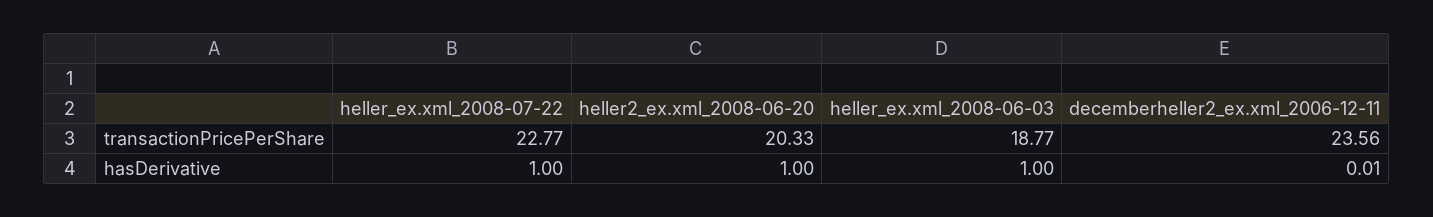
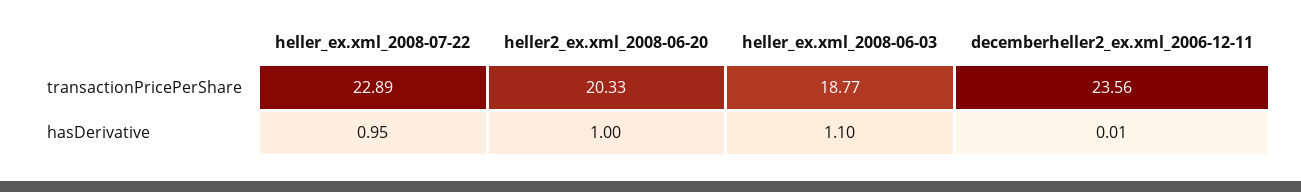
heller_ex.xml_2008-07-22, transactionPricePerShare: 22.77 -> 22.89
heller_ex.xml_2008-07-22, hasDerivative: 1 -> 0.95
heller_ex.xml_2008-06-03, hasDerivative: 1 -> 1.1

